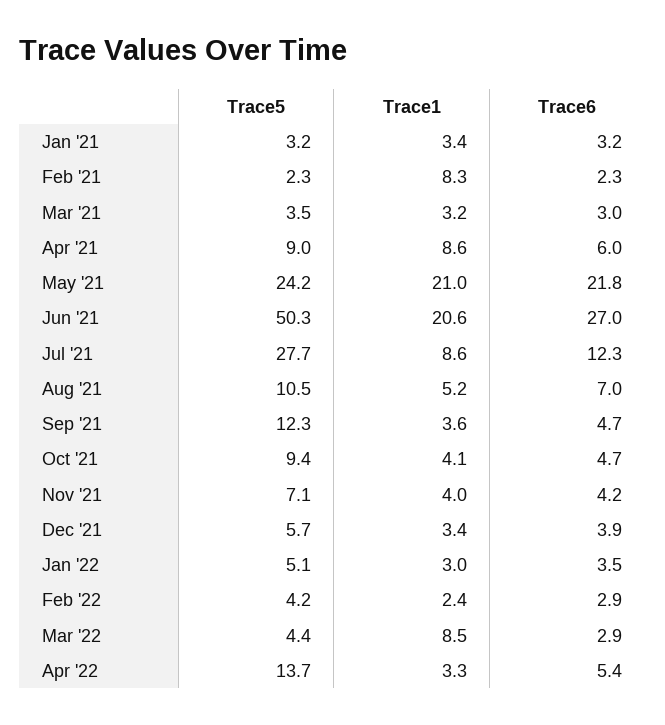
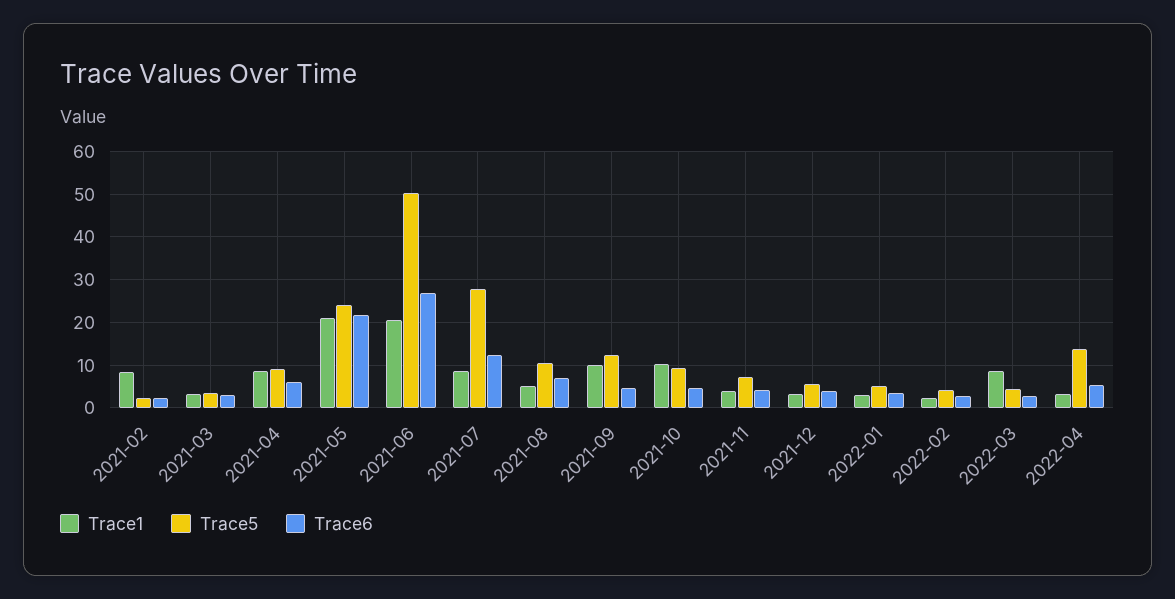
Trace5, Jan '21: 3.2 -> none
Trace1, Jan '21: 3.4 -> none
Trace6, Jan '21: 3.2 -> none
Trace1, Sep '21: 3.6 -> 10
Trace1, Oct '21: 4.1 -> 10

